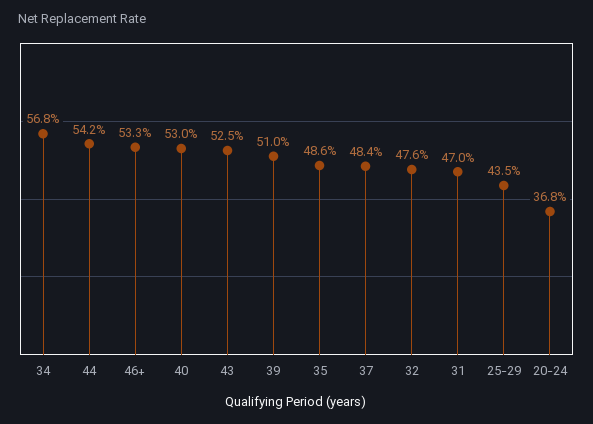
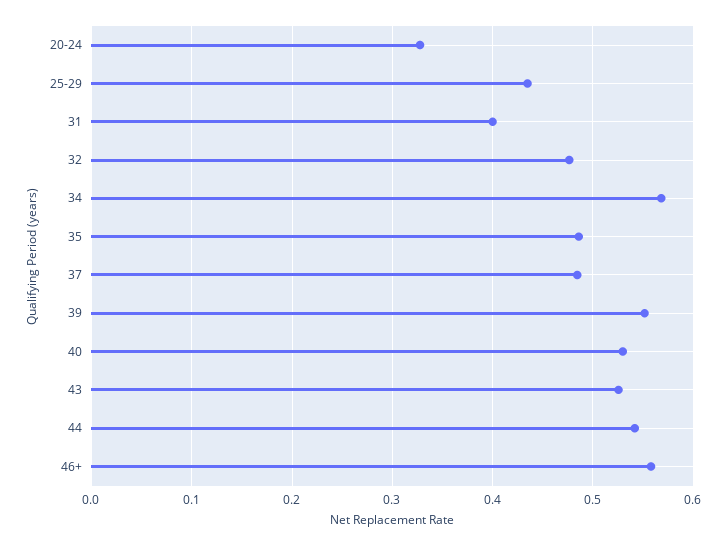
46+: 0.533 -> 0.56
39: 0.51 -> 0.55
31: 0.47 -> 0.4
20-24: 0.368 -> 0.33

